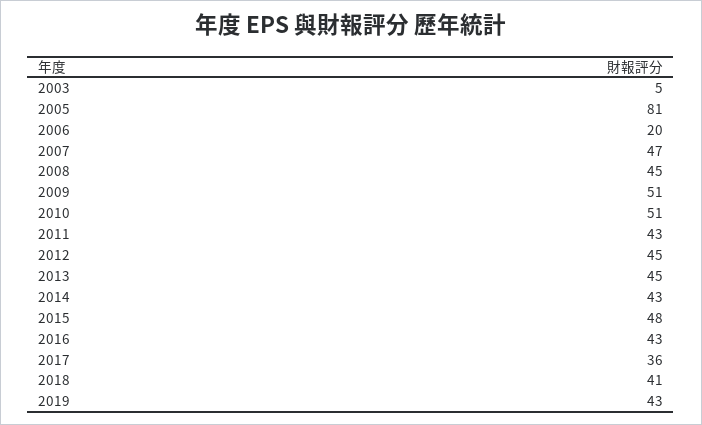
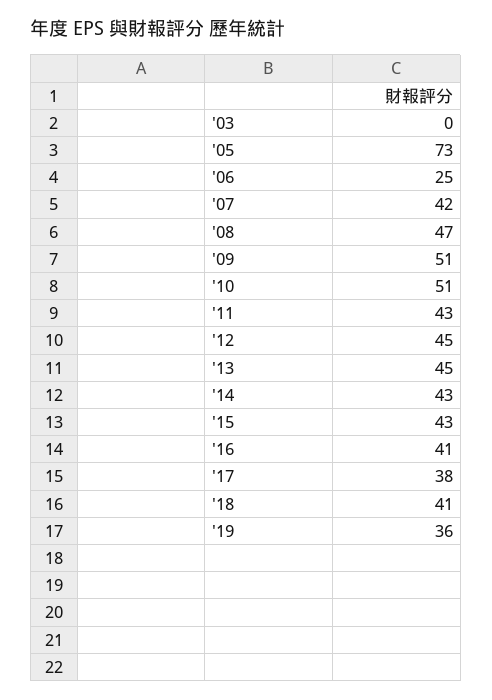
2003: 5 -> 0
2005: 81 -> 73
2006: 20 -> 25
2007: 47 -> 42
2008: 45 -> 47
2015: 48 -> 43
2016: 43 -> 41
2017: 36 -> 38
2019: 43 -> 36

